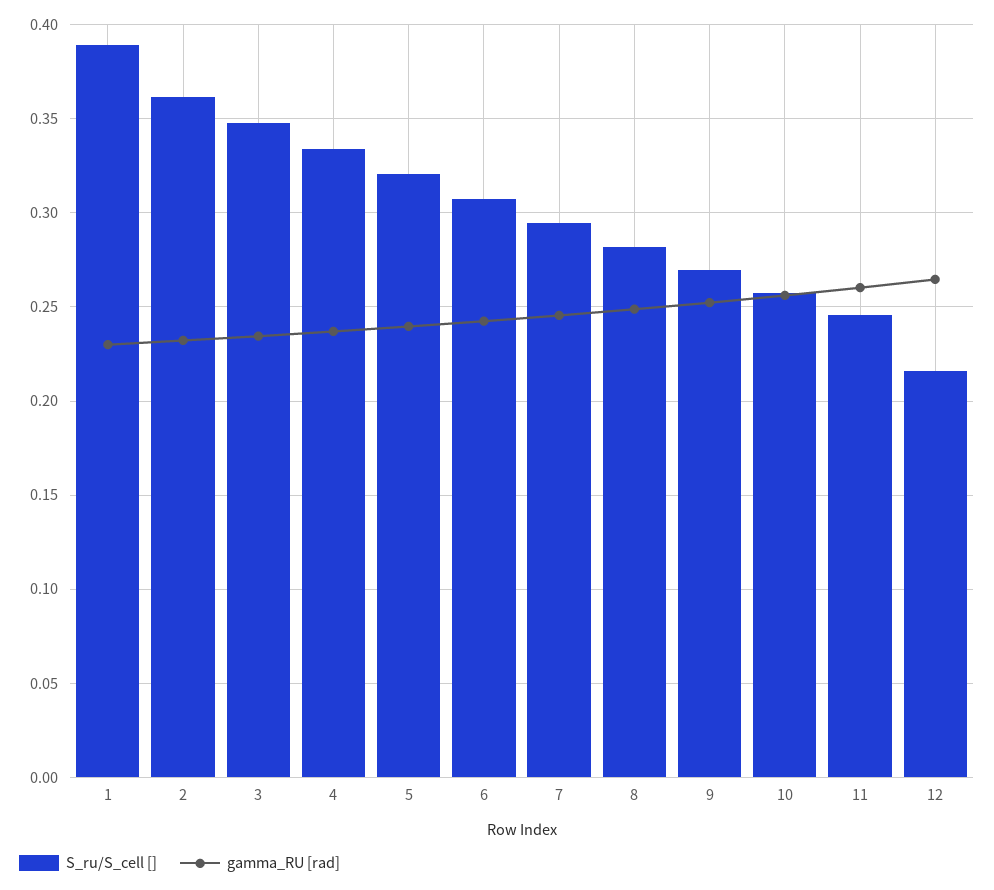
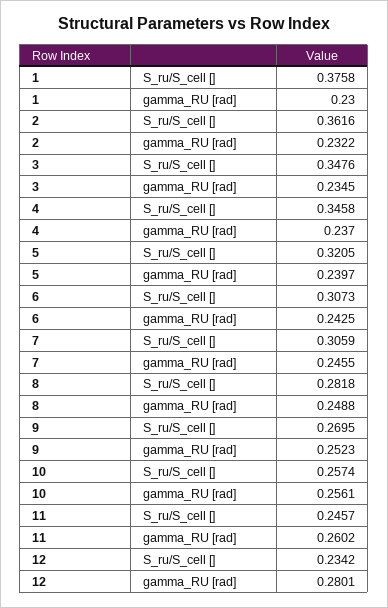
S_ru/S_cell [], 1: 0.39 -> 0.3758
S_ru/S_cell [], 4: 0.335 -> 0.3458
S_ru/S_cell [], 7: 0.295 -> 0.3059
S_ru/S_cell [], 12: 0.215 -> 0.2342
gamma_RU [rad], 12: 0.265 -> 0.2801

